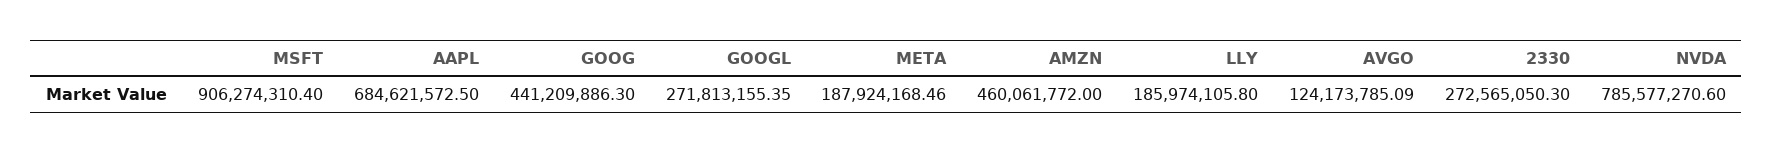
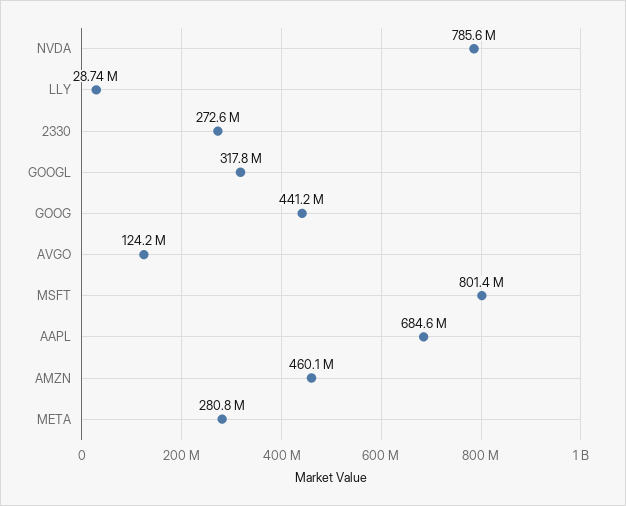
MSFT: 906274310.4 -> 801400000
GOOGL: 271813155.35 -> 317800000
META: 187924168.46 -> 280800000
LLY: 185974105.8 -> 28740000

